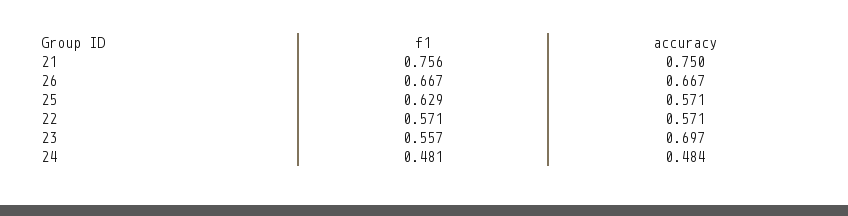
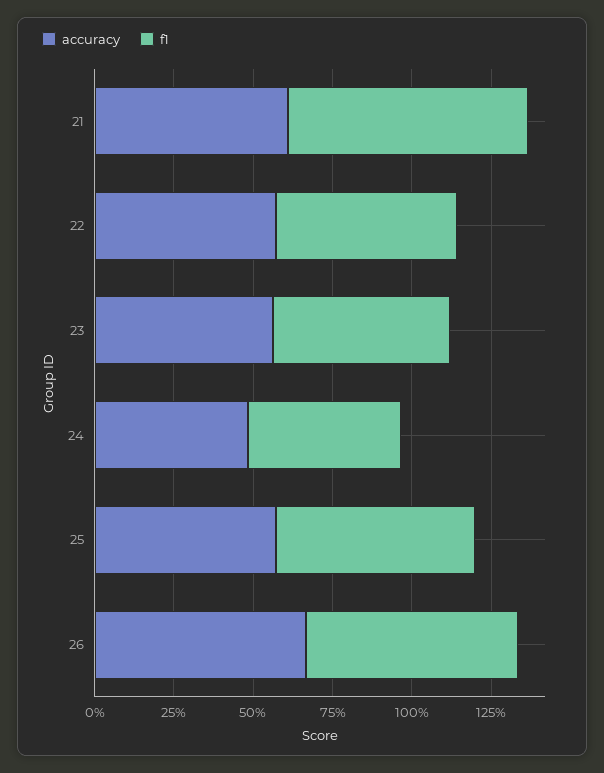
accuracy, 21: 0.75 -> 0.6
accuracy, 23: 0.697 -> 0.55

